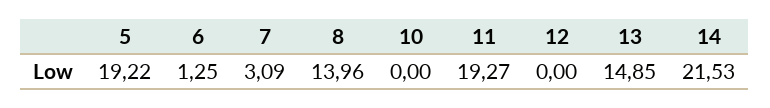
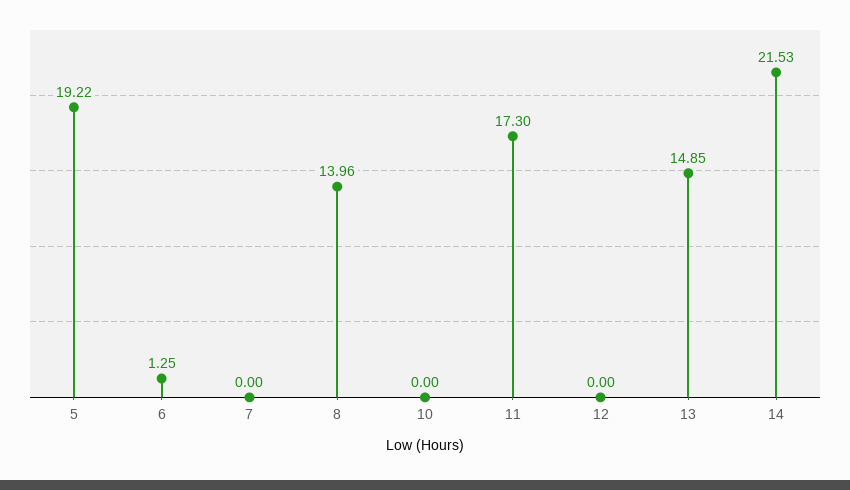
7: 3.09 -> 0
11: 19.27 -> 17.3

